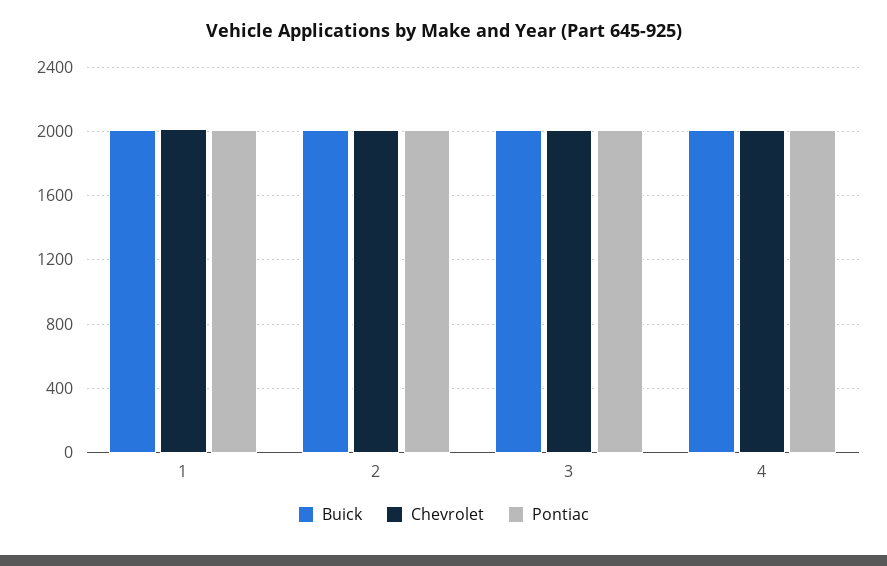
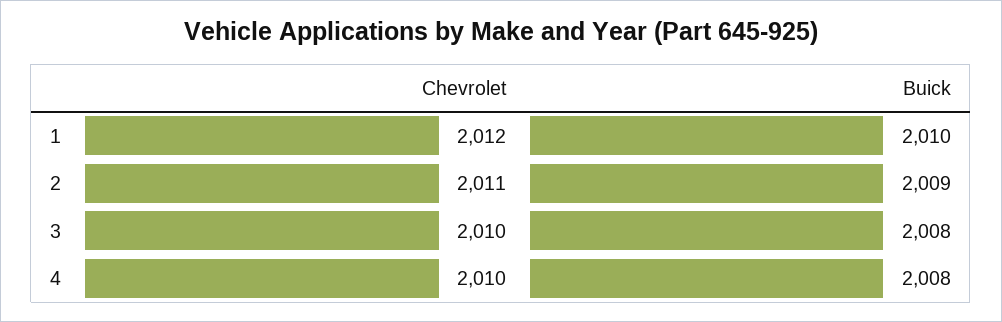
Pontiac, 1: 2000 -> none
Pontiac, 2: 2000 -> none
Pontiac, 3: 2000 -> none
Pontiac, 4: 2000 -> none

